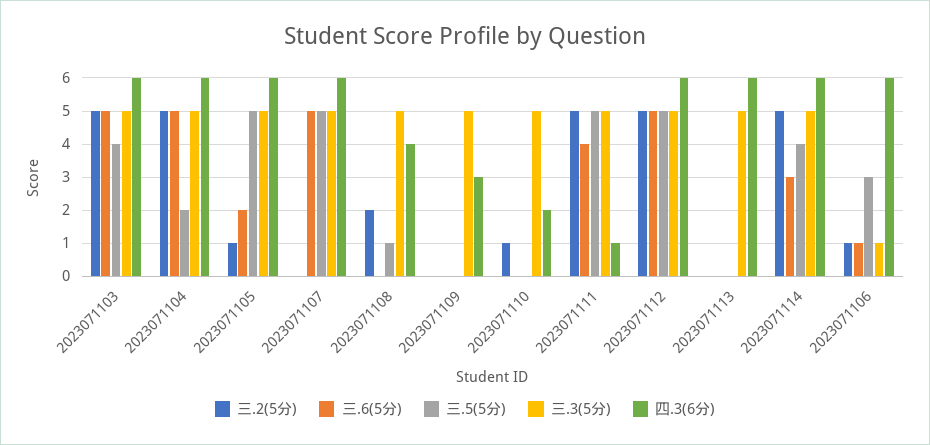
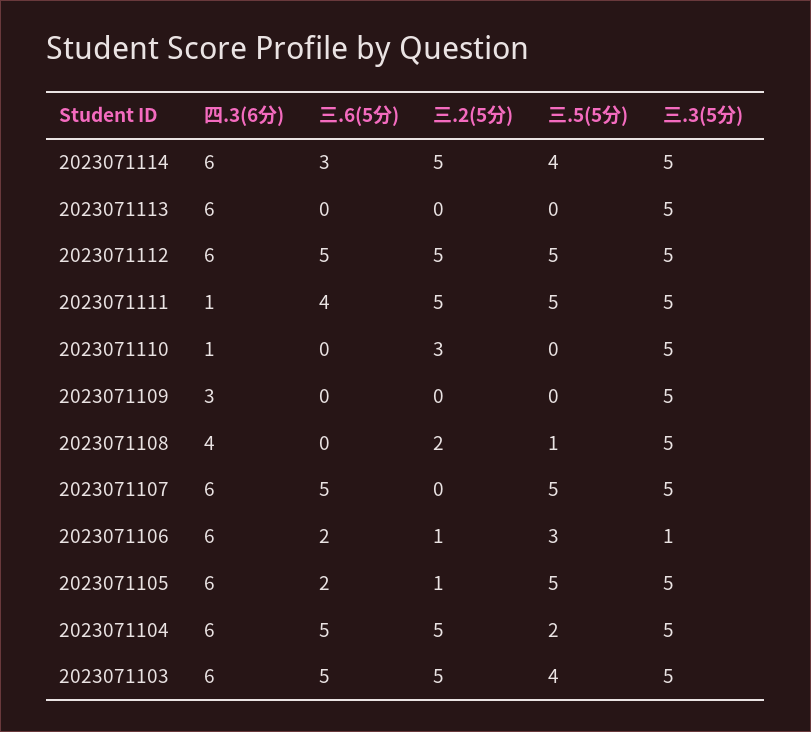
三.2(5分), 2023071110: 1 -> 3
四.3(6分), 2023071110: 2 -> 1
三.6(5分), 2023071106: 1 -> 2

